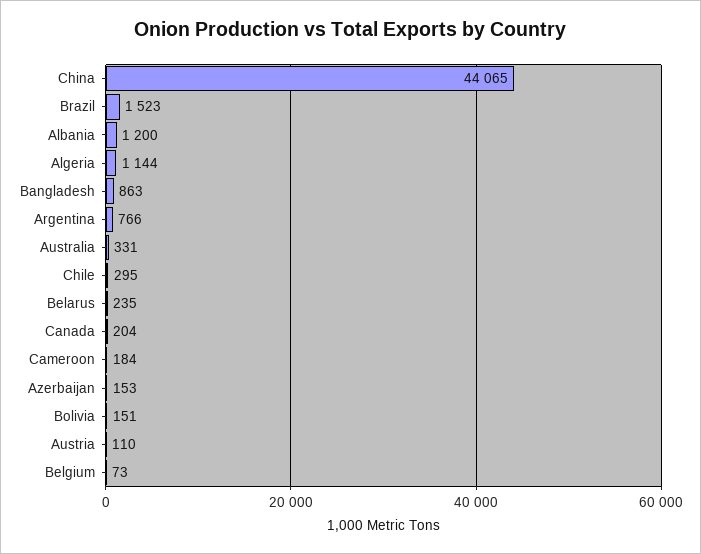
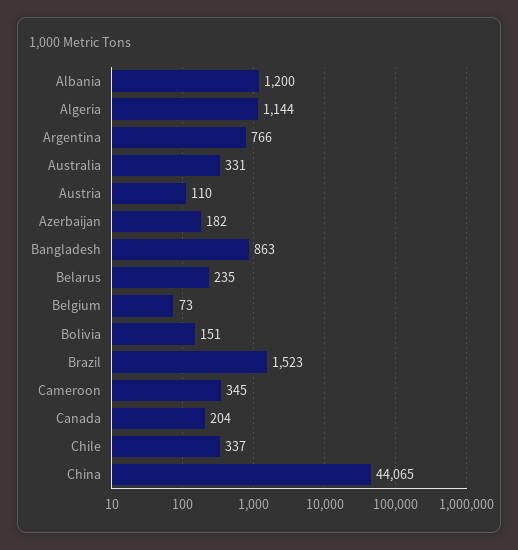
Chile: 295 -> 337
Cameroon: 184 -> 345
Azerbaijan: 153 -> 182

